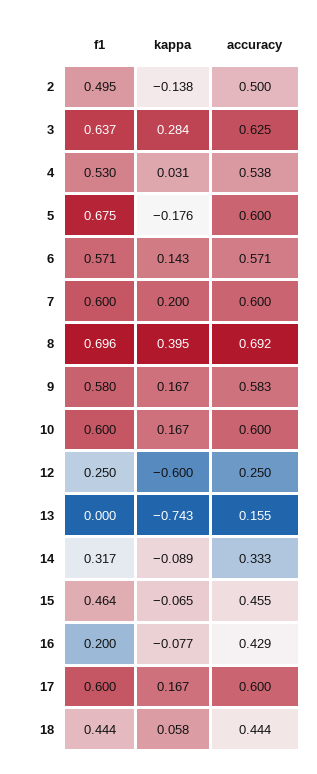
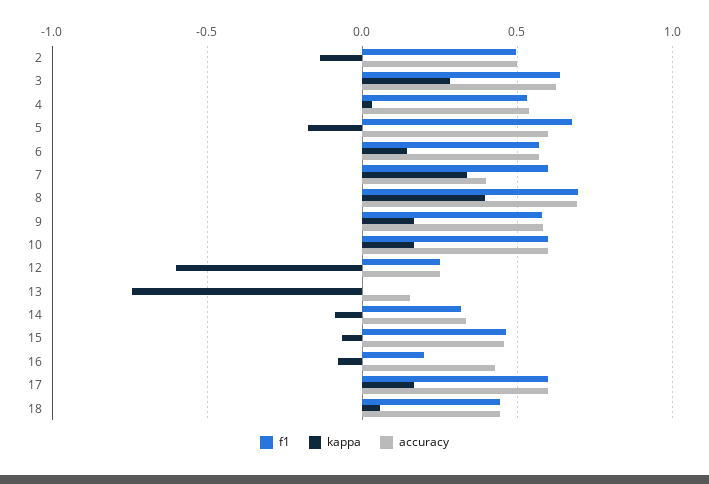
kappa, 7: 0.2 -> 0.35
accuracy, 7: 0.6 -> 0.4

